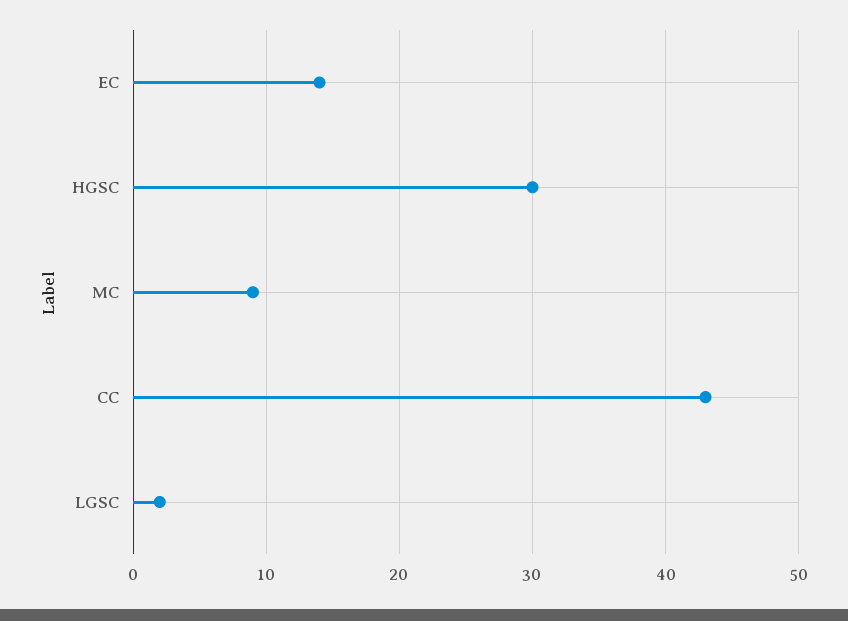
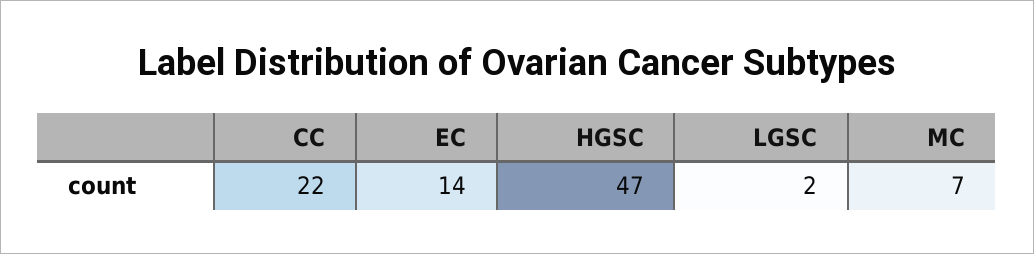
HGSC: 30 -> 47
MC: 9 -> 7
CC: 43 -> 22

